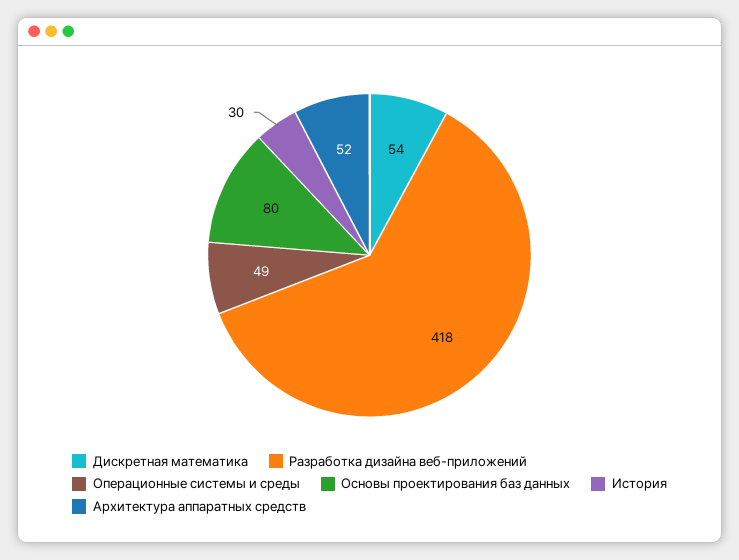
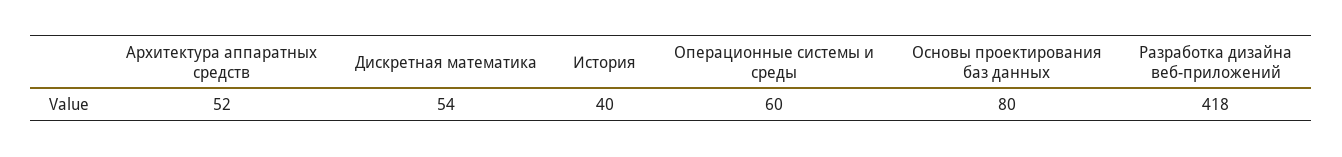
Операционные системы и среды: 49 -> 60
История: 30 -> 40

